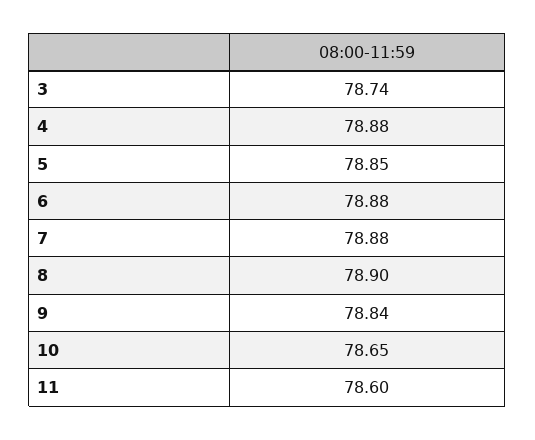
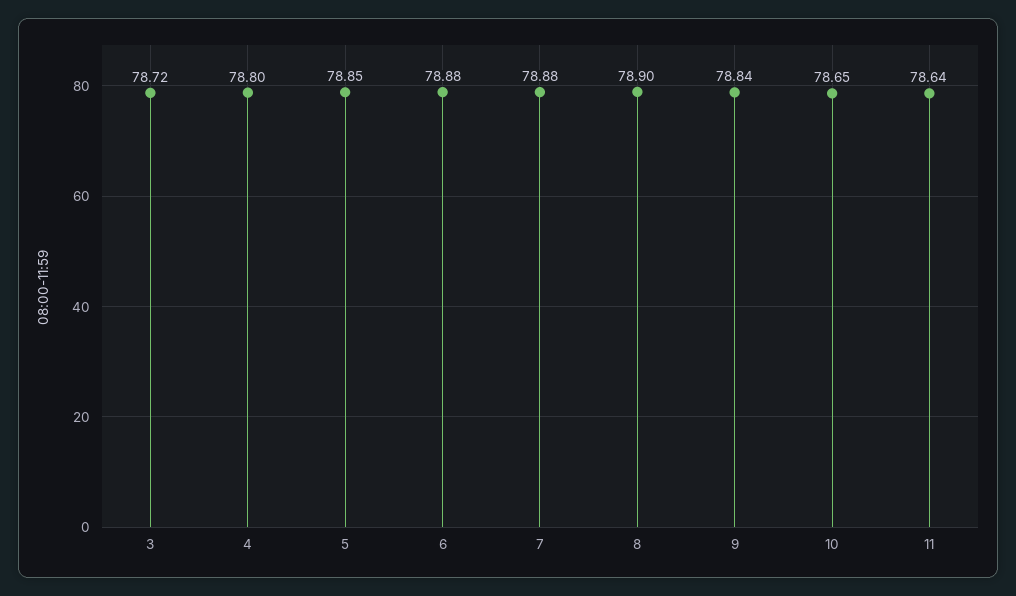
3: 78.74 -> 78.72
4: 78.88 -> 78.8
11: 78.6 -> 78.64

